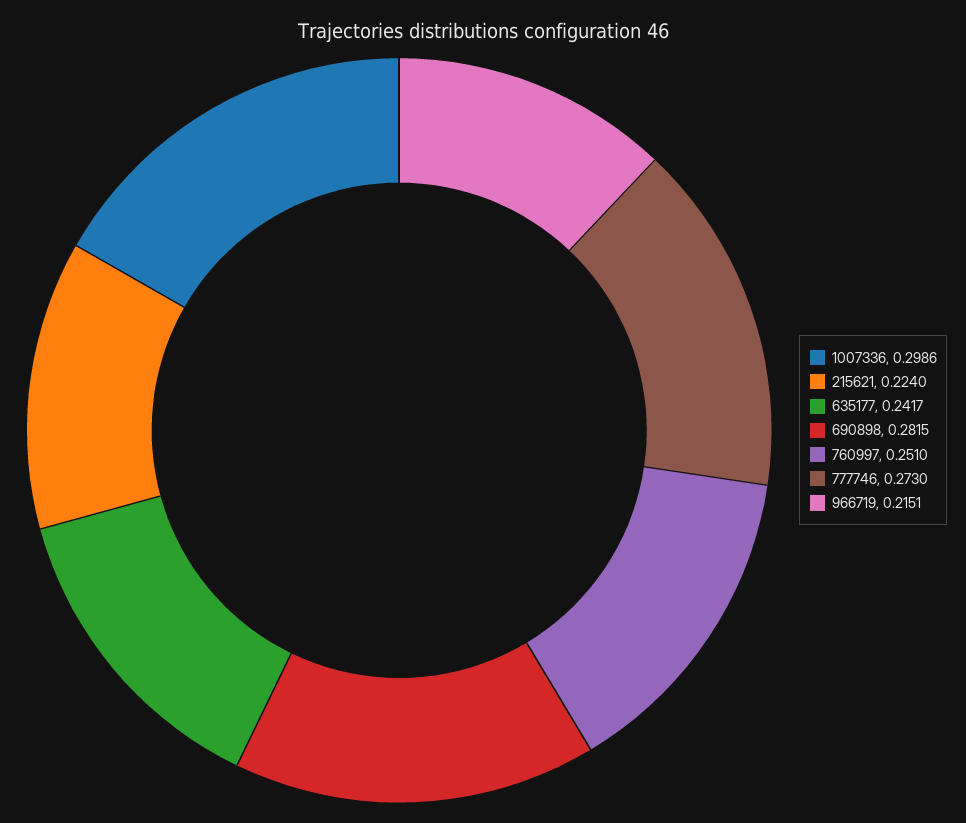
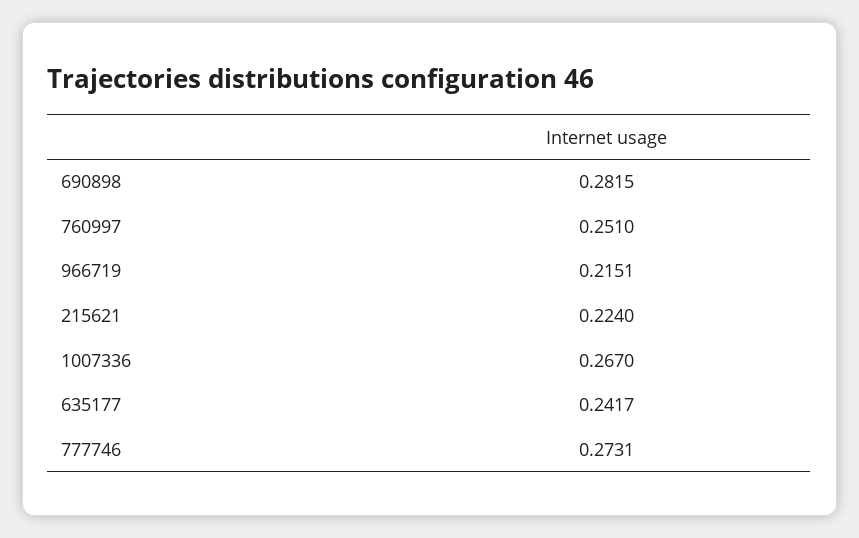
1007336: 0.2986 -> 0.267
777746: 0.273 -> 0.2731

